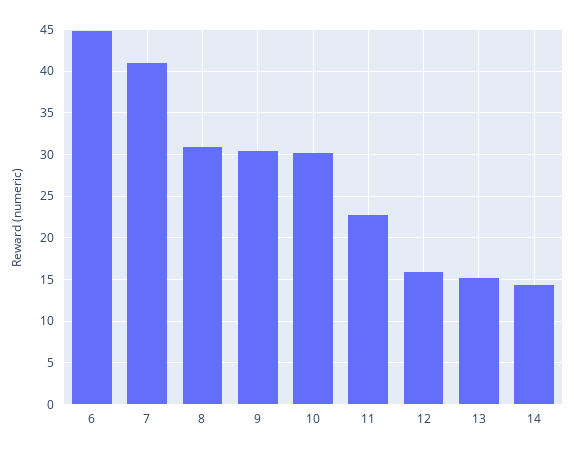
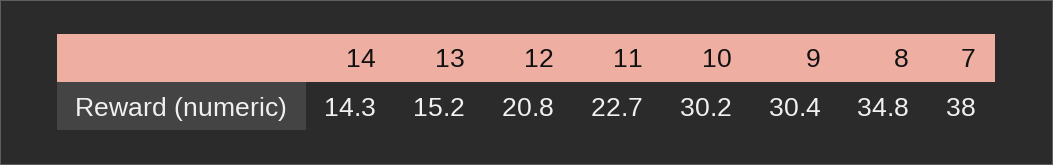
6: 45 -> none
7: 41 -> 38
8: 31 -> 34.8
12: 16 -> 20.8

